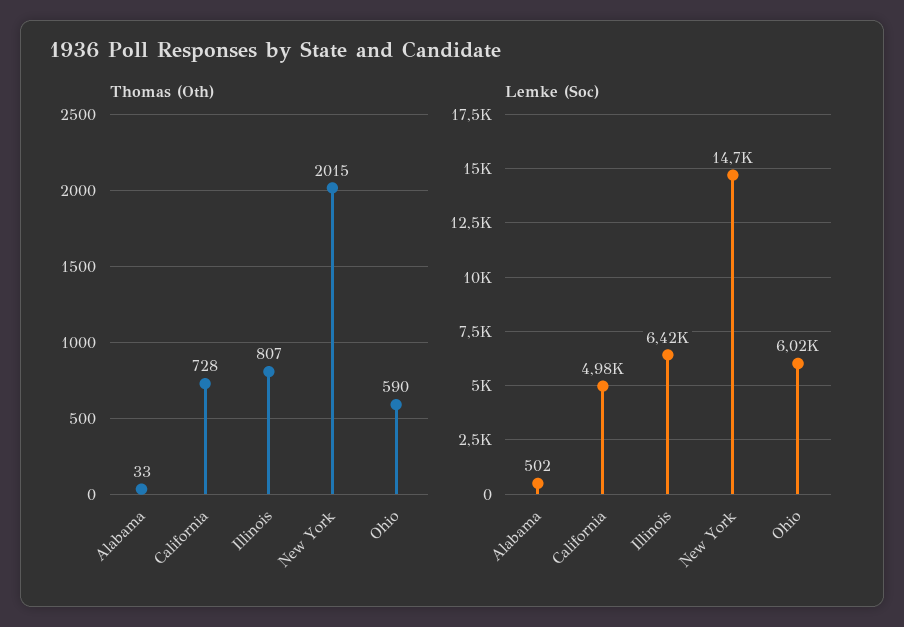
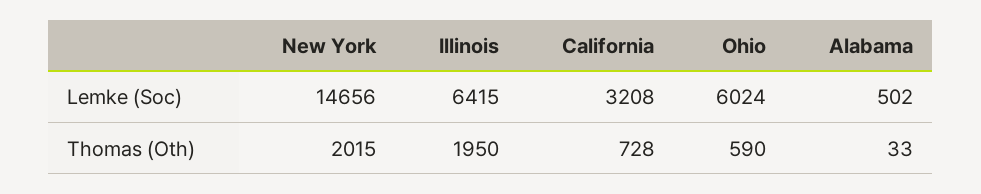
Thomas (Oth), Illinois: 807 -> 1950
Lemke (Soc), California: 4980 -> 3208

